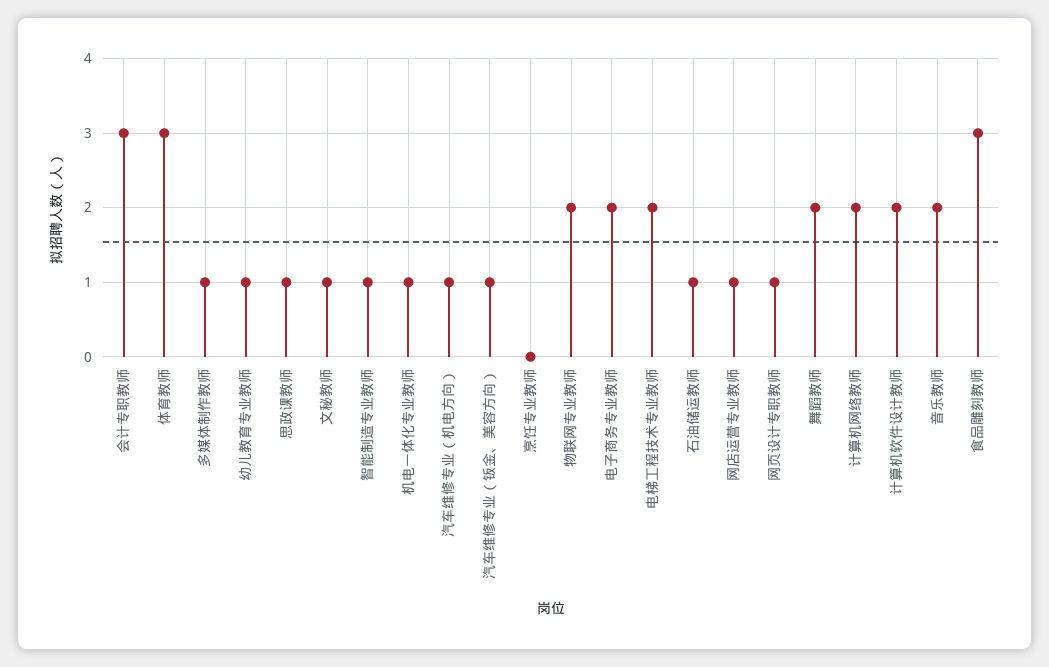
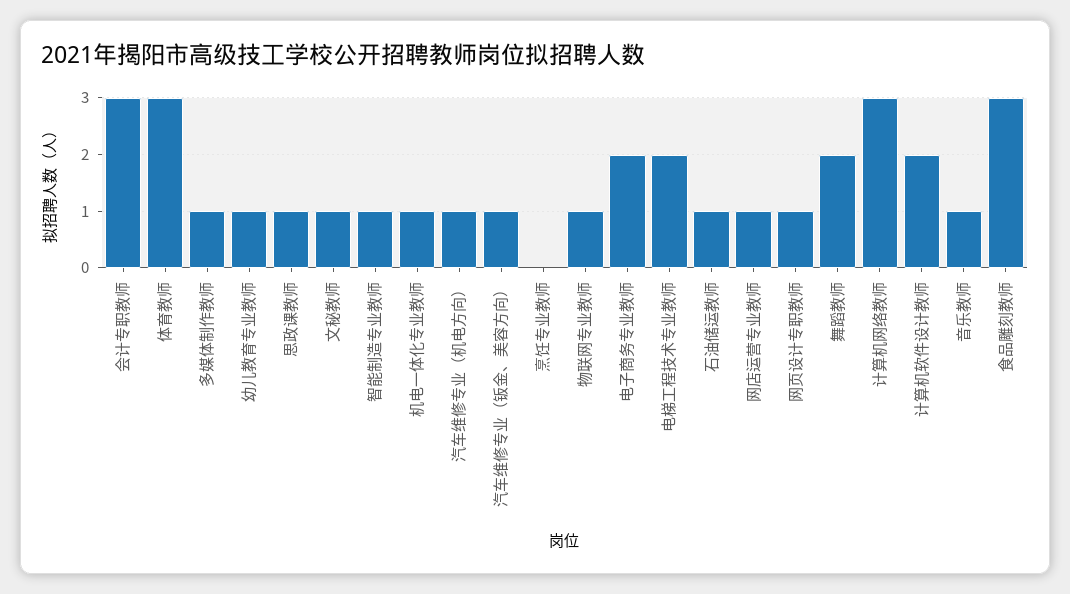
物联网专业教师: 2 -> 1
计算机网络教师: 2 -> 3
音乐教师: 2 -> 1

